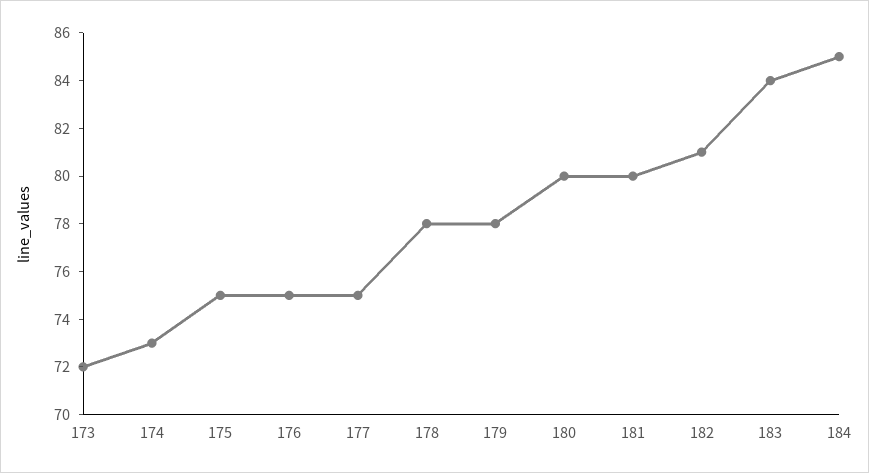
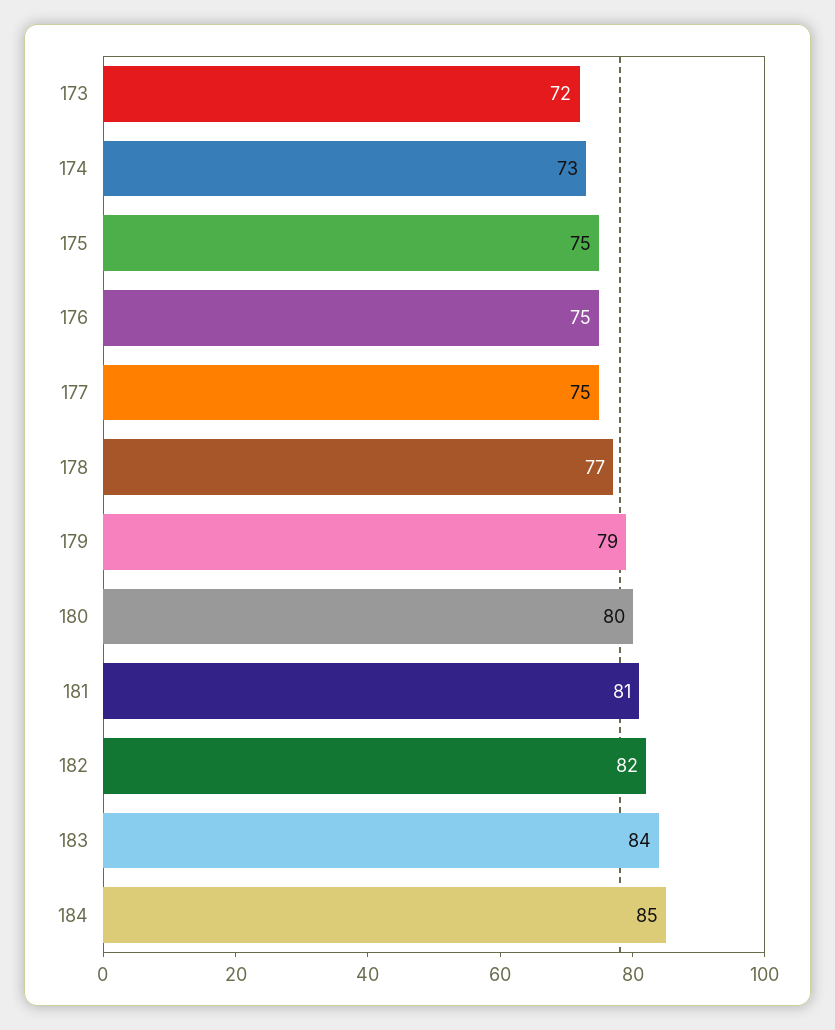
178: 78 -> 77
179: 78 -> 79
181: 80 -> 81
182: 81 -> 82

